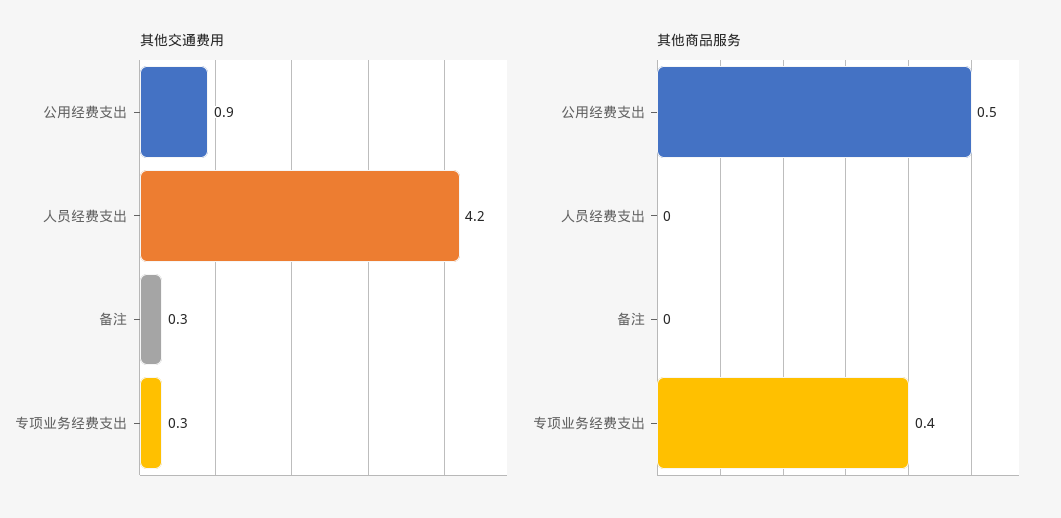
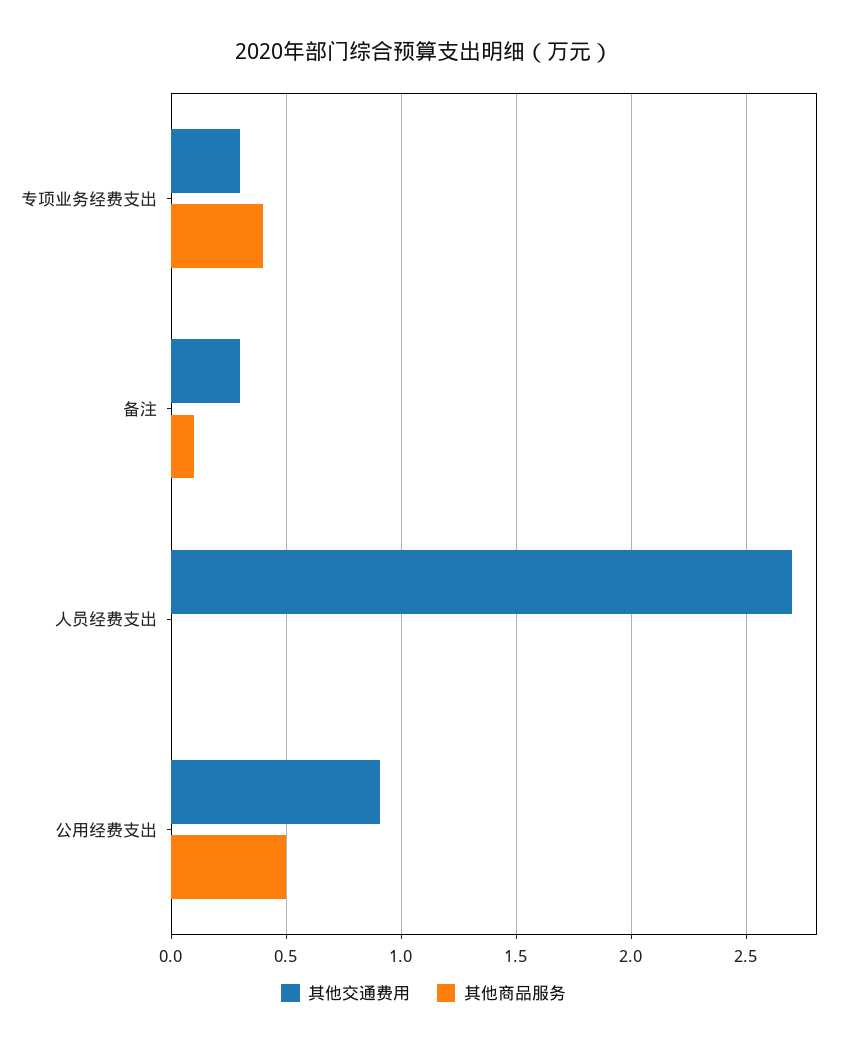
其他交通费用, 人员经费支出: 4.2 -> 2.7
其他商品服务, 备注: 0 -> 0.1

